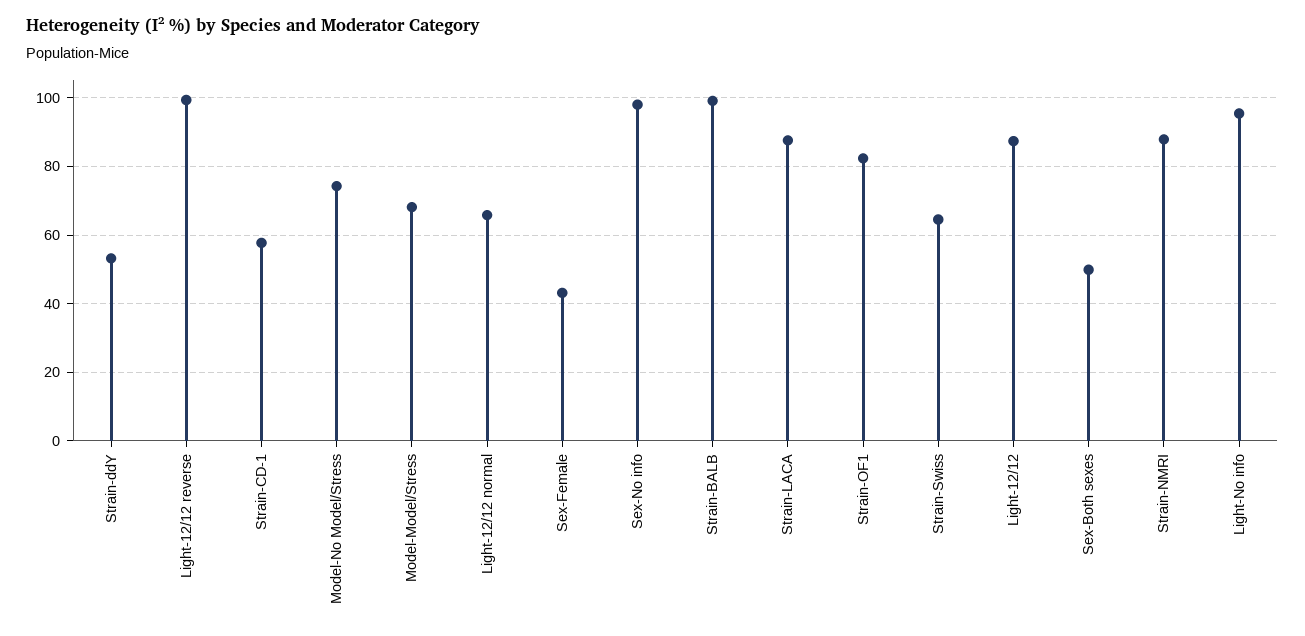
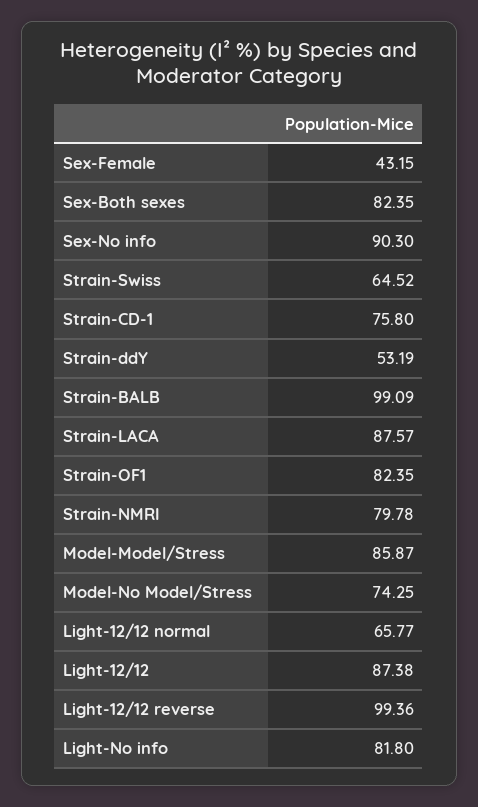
Strain-CD-1: 58 -> 75.8
Model-Model/Stress: 68 -> 85.87
Sex-No info: 98 -> 90.3
Sex-Both sexes: 50 -> 82.35
Strain-NMRI: 88 -> 79.78
Light-No info: 96 -> 81.8

